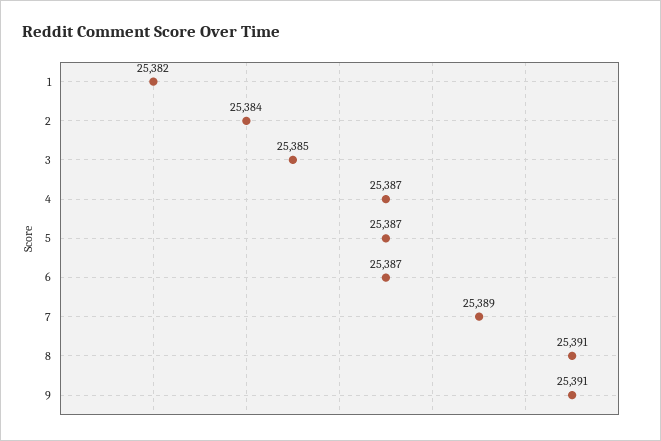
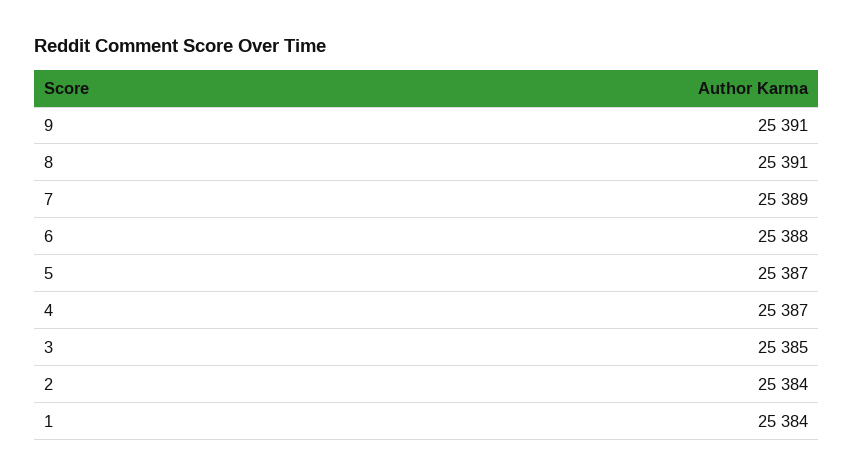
1: 25382 -> 25384
6: 25387 -> 25388

